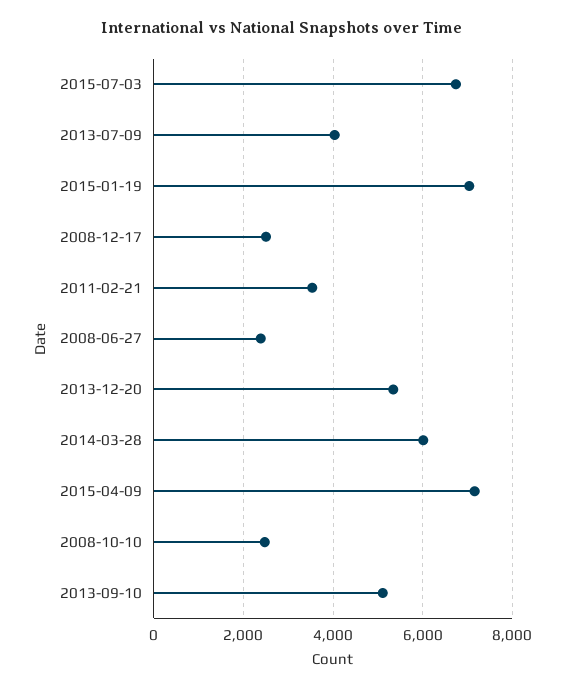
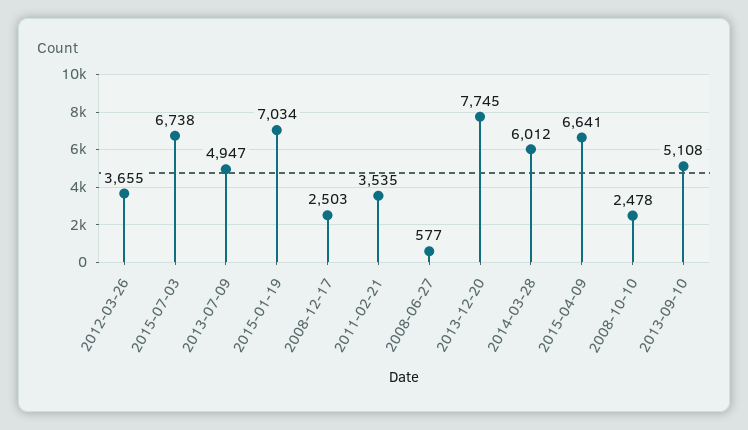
2013-07-09: 4000 -> 4947
2008-06-27: 2400 -> 577
2013-12-20: 5400 -> 7745
2015-04-09: 7200 -> 6641
2012-03-26: none -> 3655

